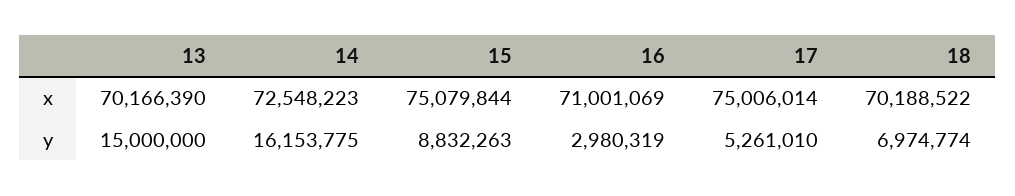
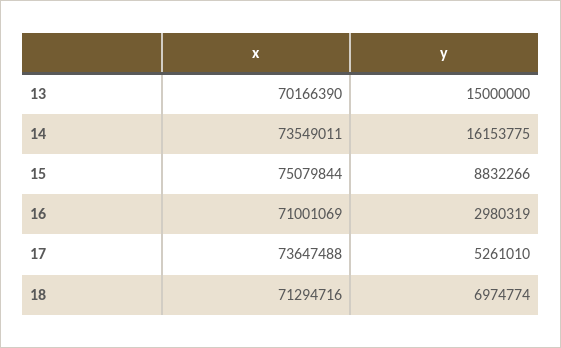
14, x: 72548223 -> 73549011
17, x: 75006014 -> 73647488
18, x: 70188522 -> 71294716
15, y: 8832263 -> 8832266

